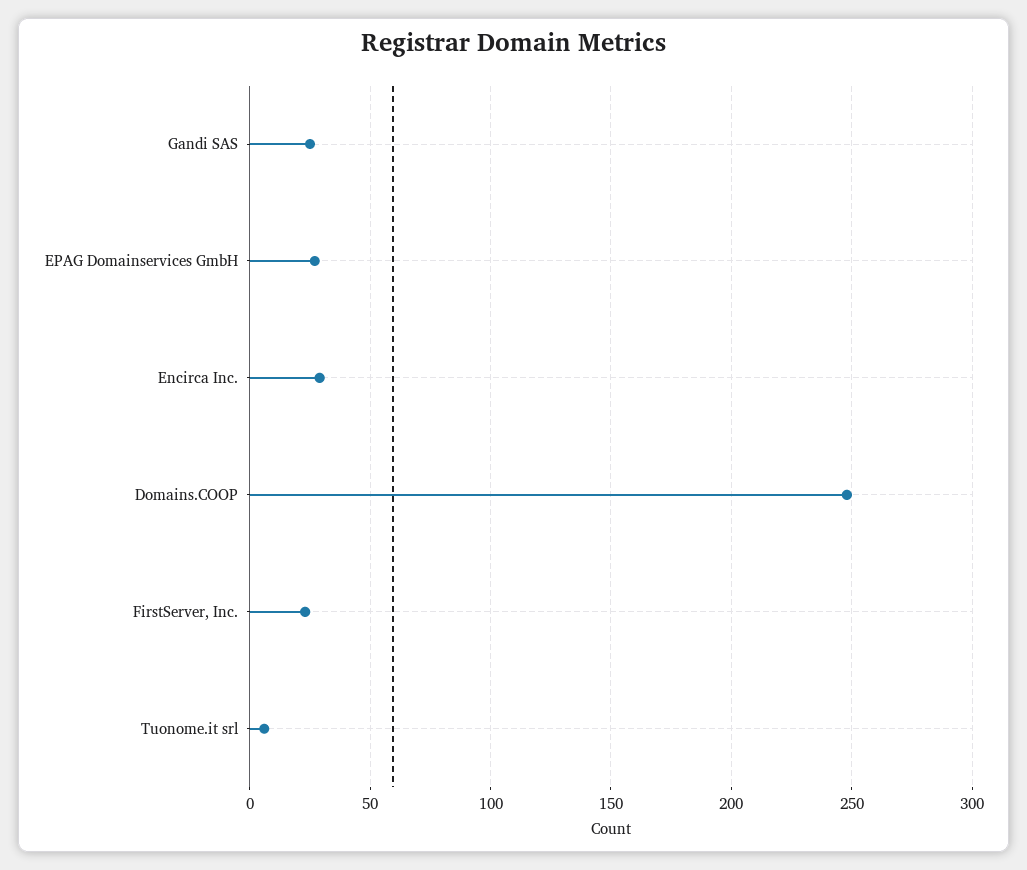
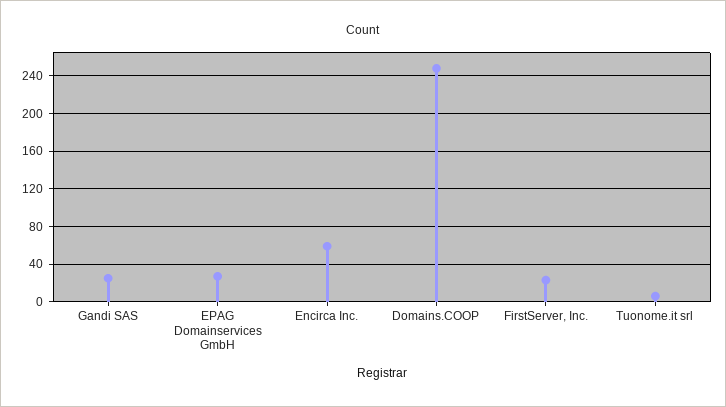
Encirca Inc.: 30 -> 60

